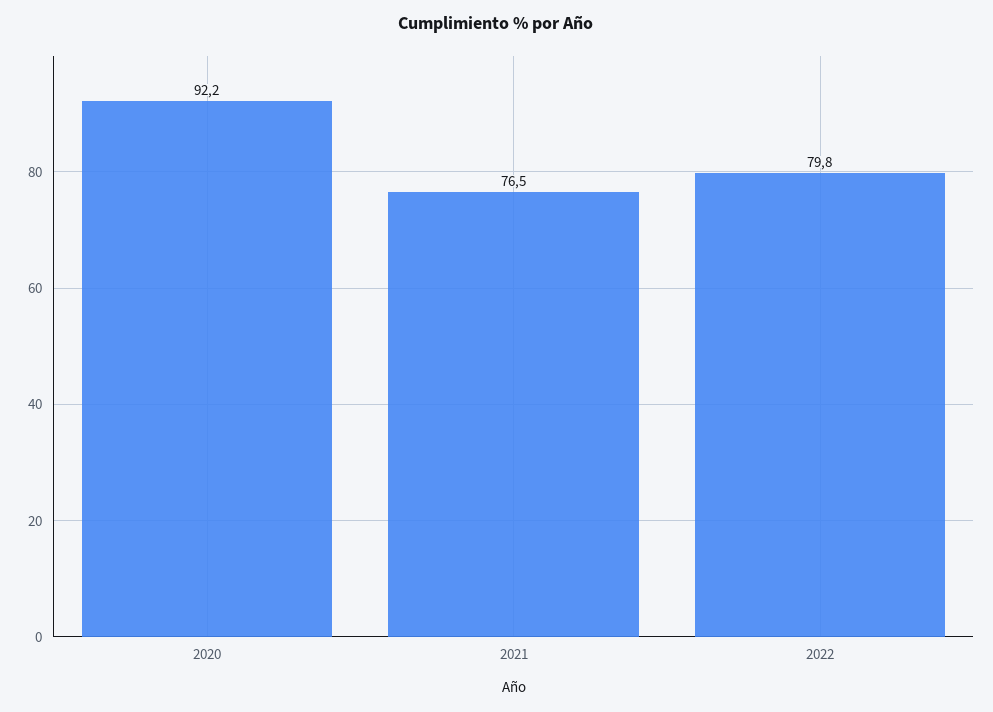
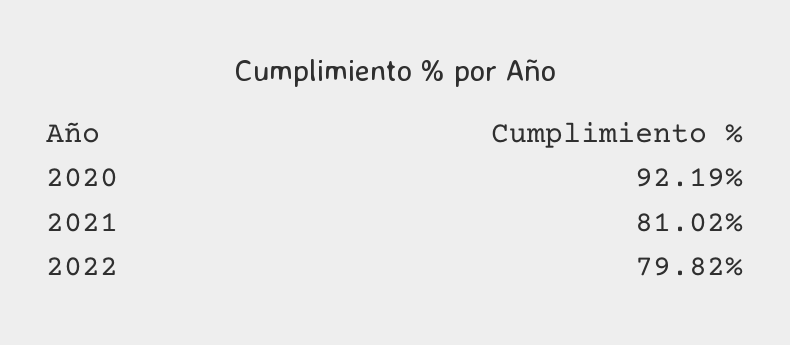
2021: 76.5 -> 81.02

